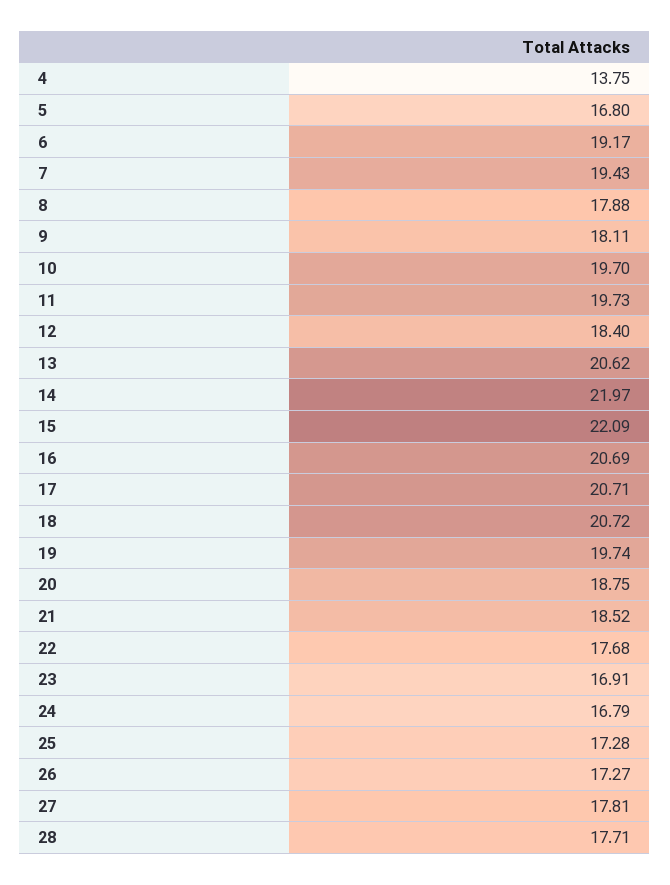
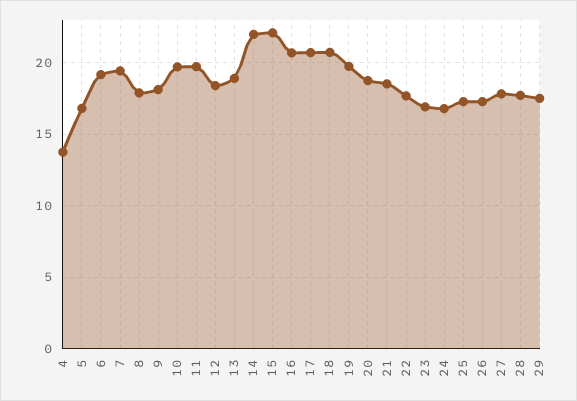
13: 20.62 -> 19
29: none -> 17.5

